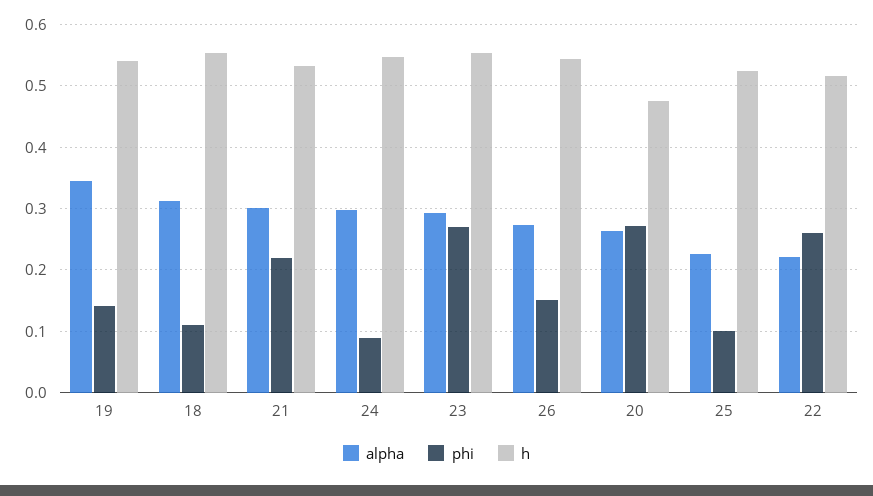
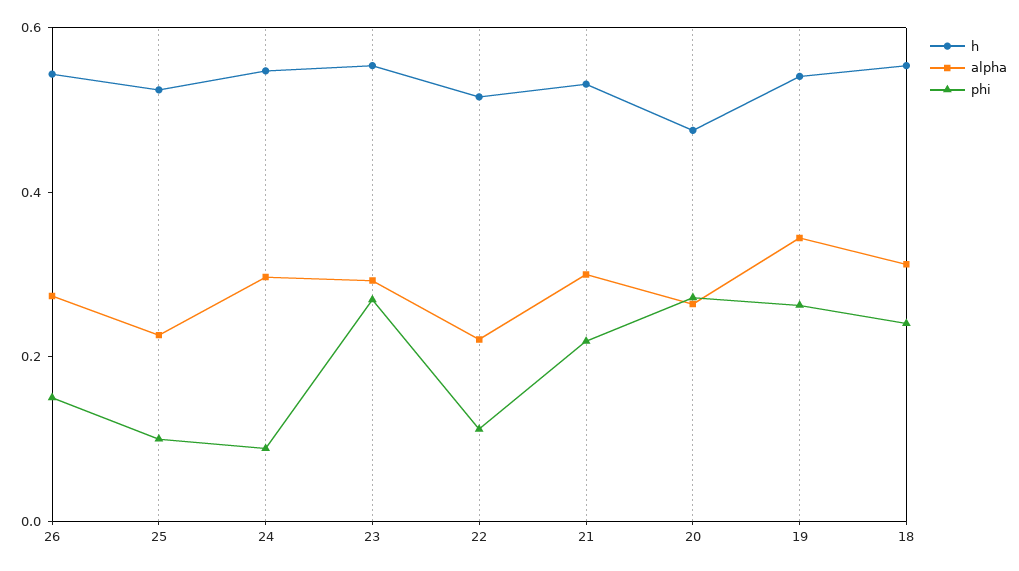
phi, 19: 0.14 -> 0.25
phi, 18: 0.11 -> 0.25
phi, 22: 0.26 -> 0.1

